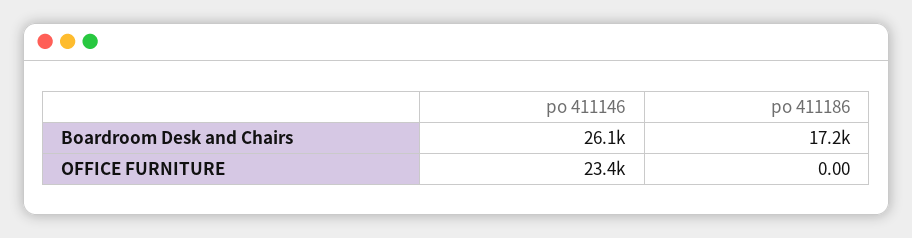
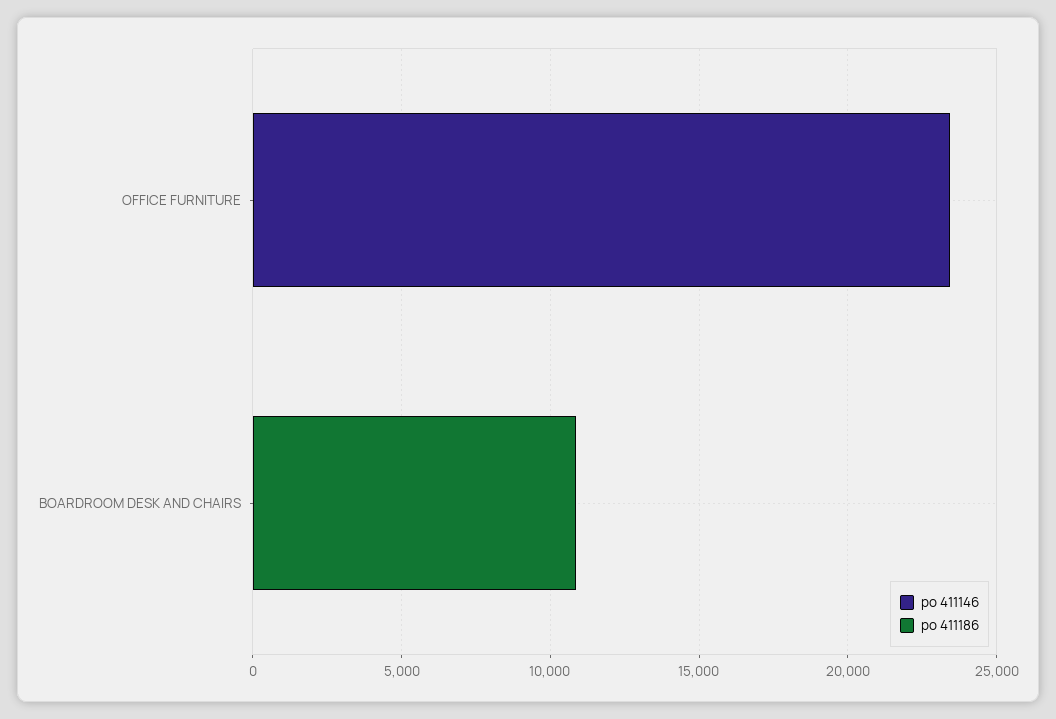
po 411146, Boardroom Desk and Chairs: 26100 -> 0
po 411186, Boardroom Desk and Chairs: 17200 -> 11000

